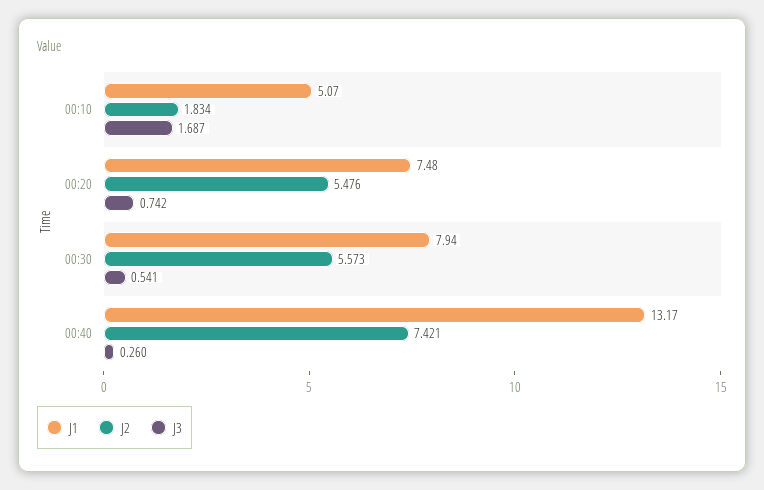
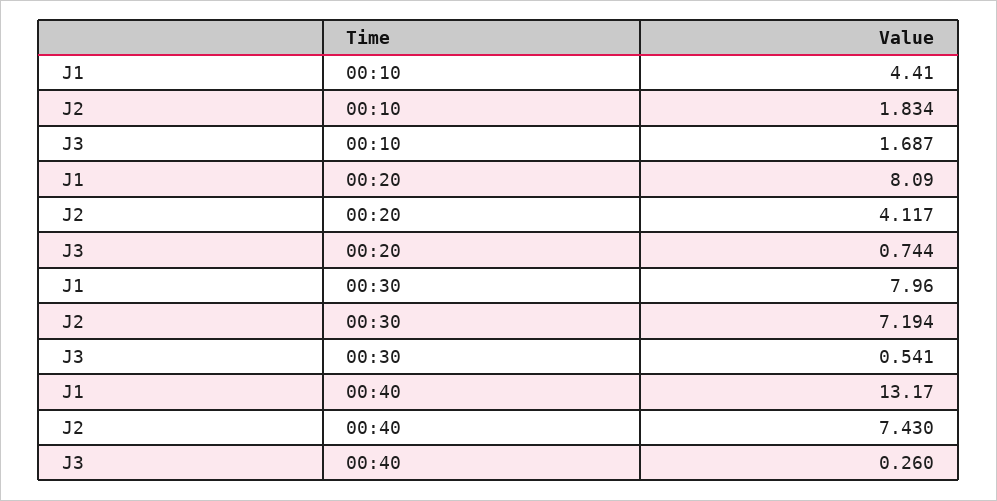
J1, 00:10: 5.07 -> 4.41
J1, 00:20: 7.48 -> 8.09
J2, 00:20: 5.476 -> 4.117
J3, 00:20: 0.742 -> 0.744
J1, 00:30: 7.94 -> 7.96
J2, 00:30: 5.573 -> 7.194
J2, 00:40: 7.421 -> 7.43

